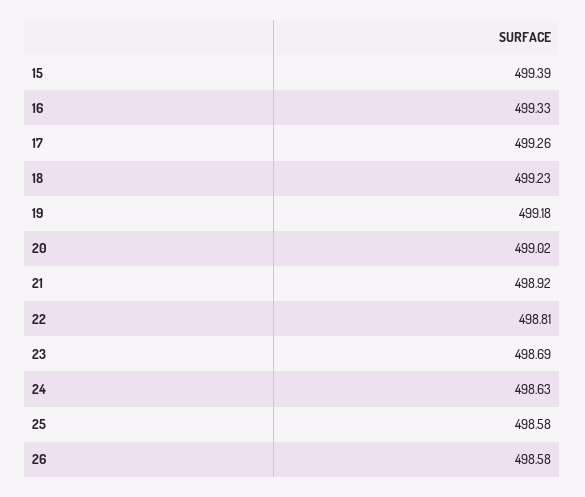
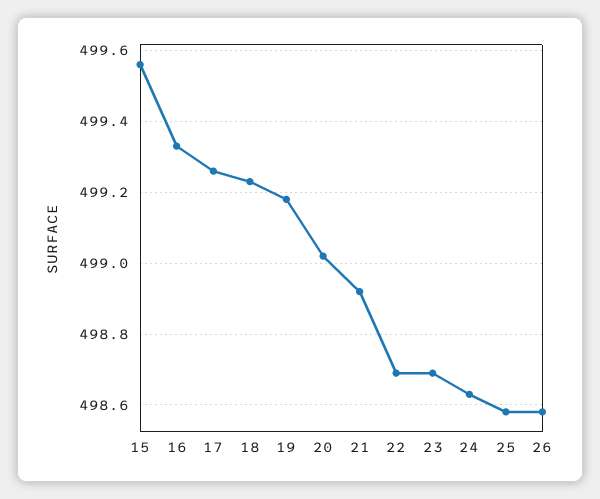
15: 499.39 -> 499.55
22: 498.81 -> 498.7

